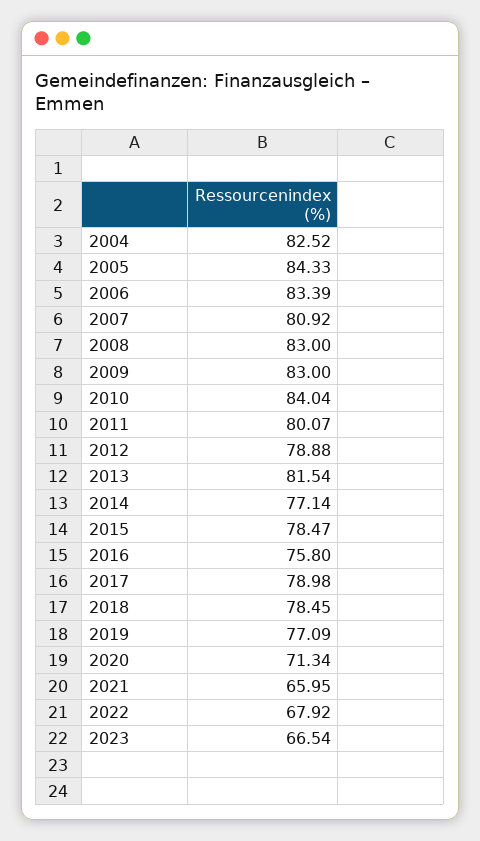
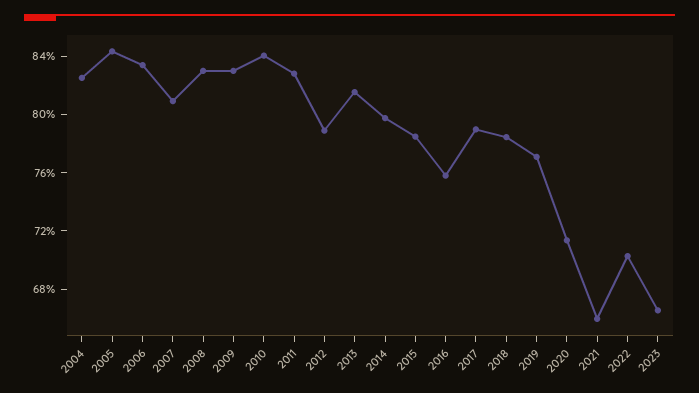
2011: 80.07 -> 83
2014: 77.14 -> 80
2022: 67.92 -> 70

